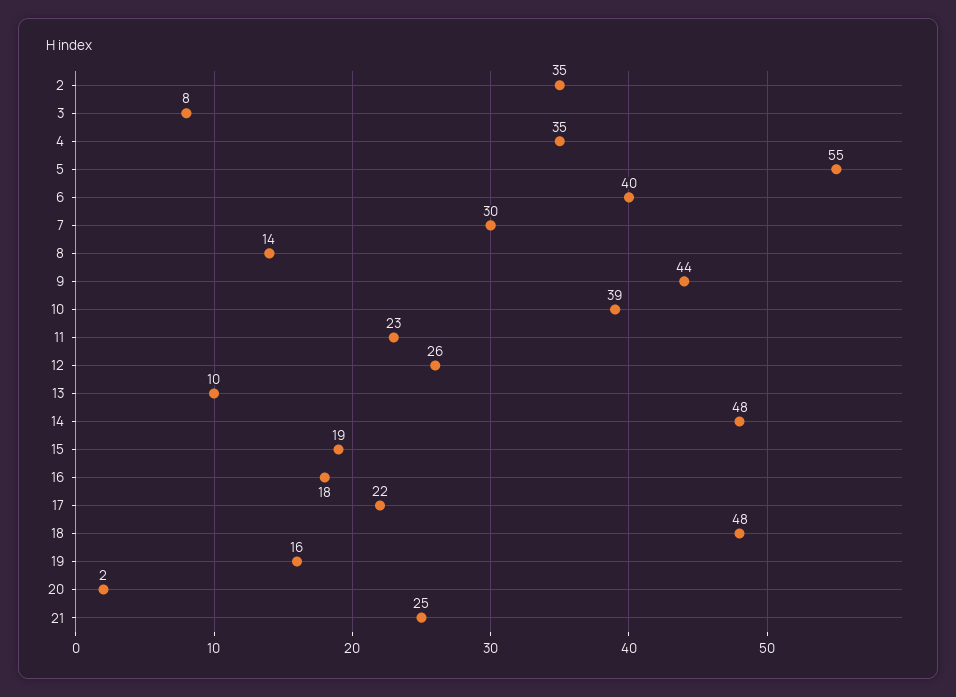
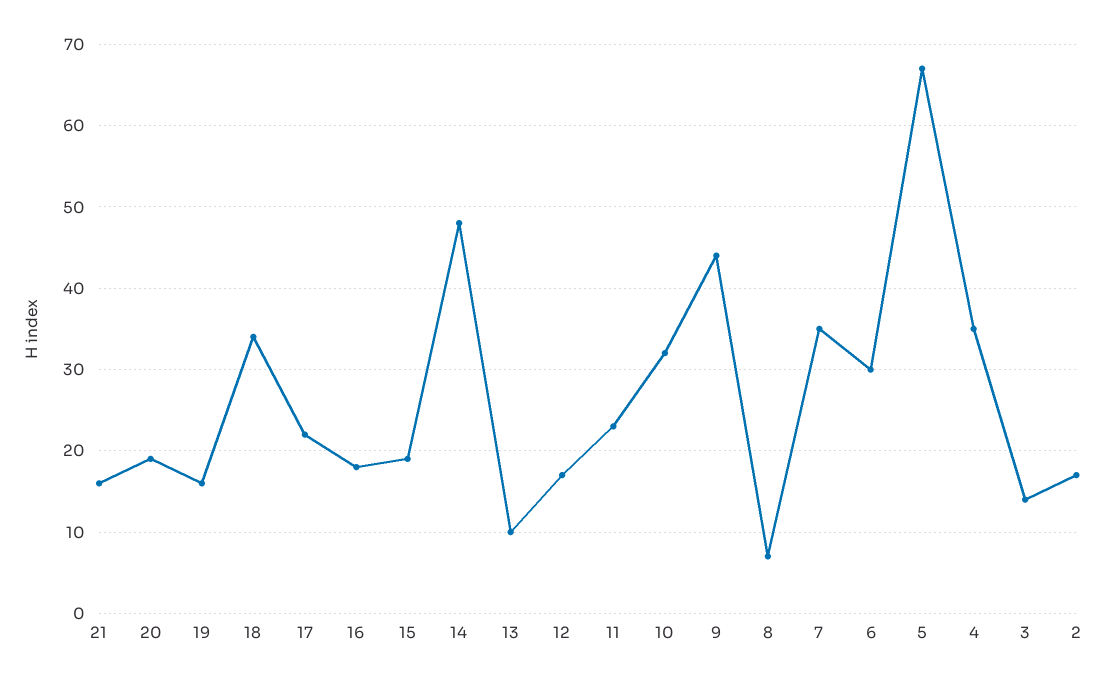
2: 35 -> 17
3: 8 -> 14
5: 55 -> 67
6: 40 -> 30
7: 30 -> 35
8: 14 -> 7
10: 39 -> 32
12: 26 -> 17
18: 48 -> 34
20: 2 -> 19
21: 25 -> 16

